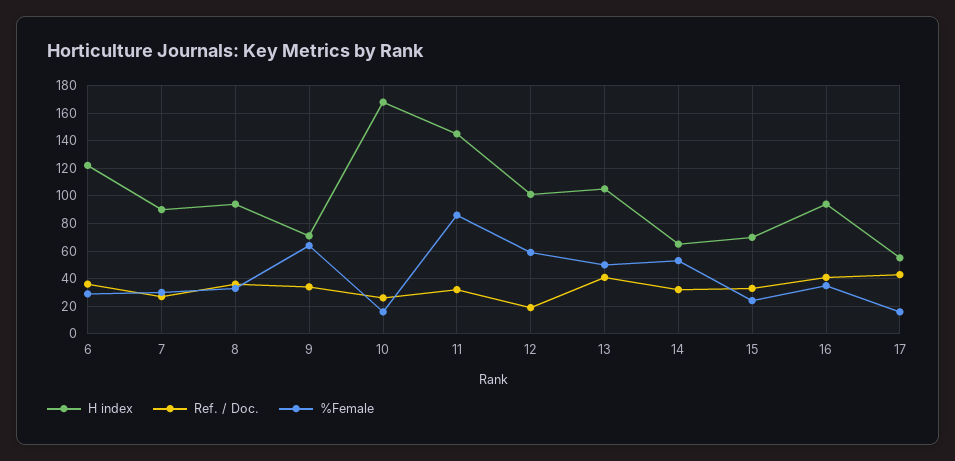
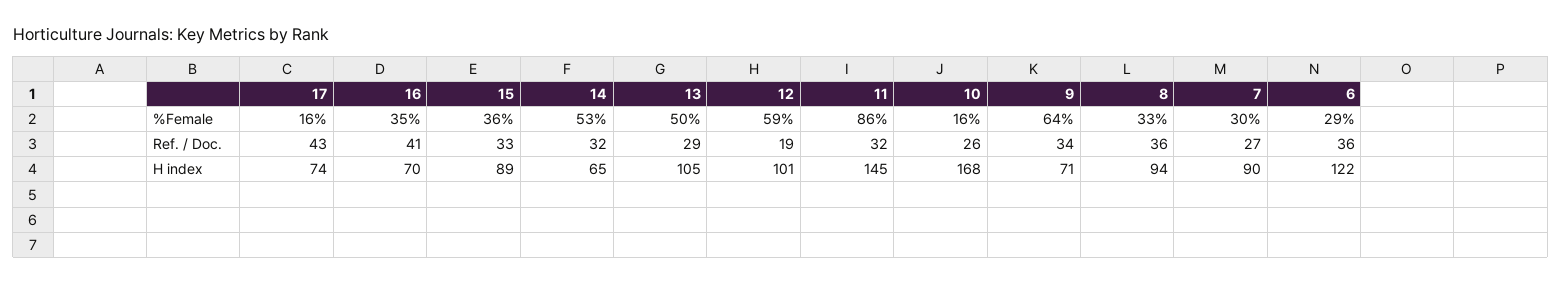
Ref. / Doc., 13: 40 -> 29
H index, 15: 70 -> 89
%Female, 15: 25 -> 36
H index, 16: 95 -> 70
H index, 17: 55 -> 74

